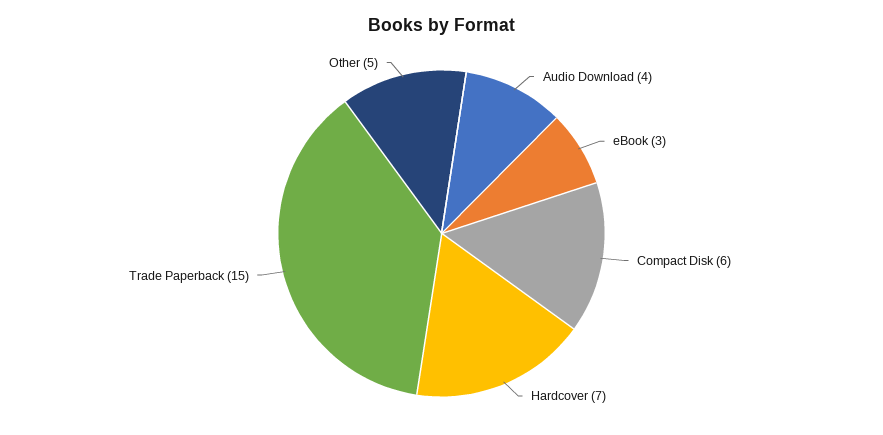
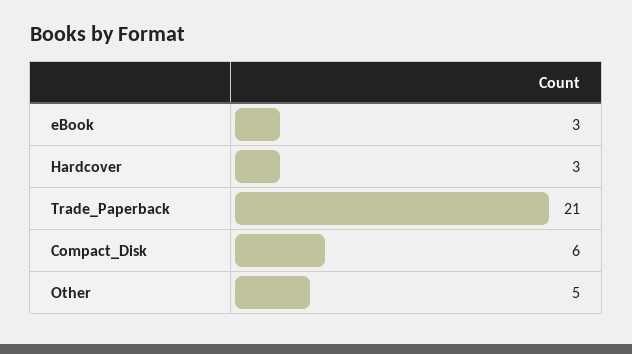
Audio Download: 4 -> none
Hardcover: 7 -> 3
Trade Paperback: 15 -> 21

